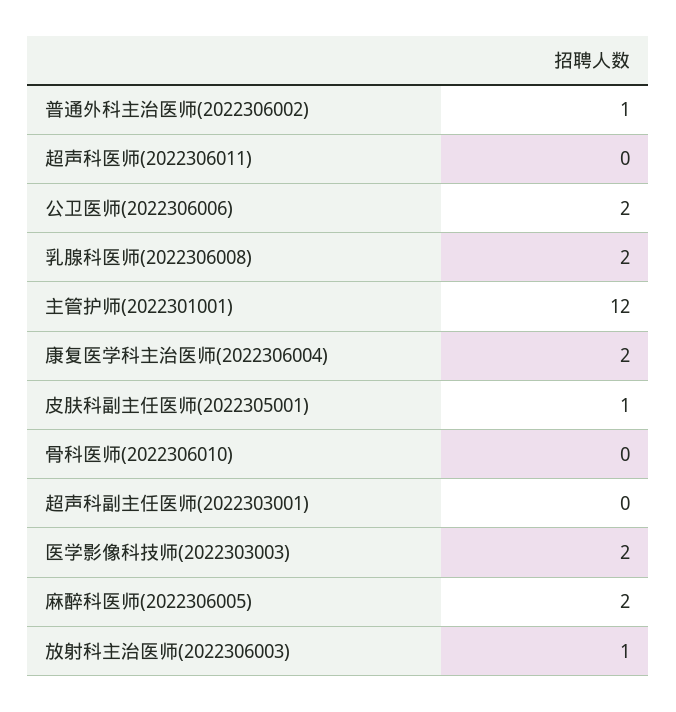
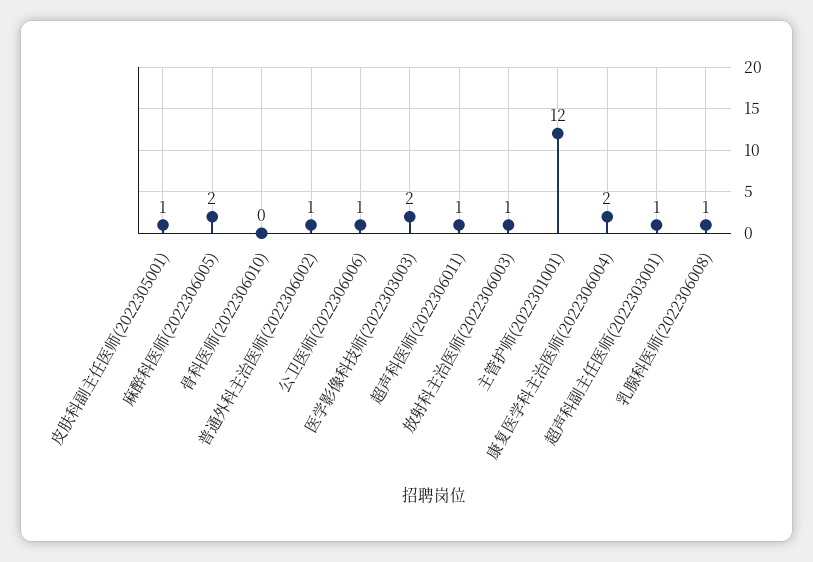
超声科医师(2022306011): 0 -> 1
公卫医师(2022306006): 2 -> 1
乳腺科医师(2022306008): 2 -> 1
超声科副主任医师(2022303001): 0 -> 1

